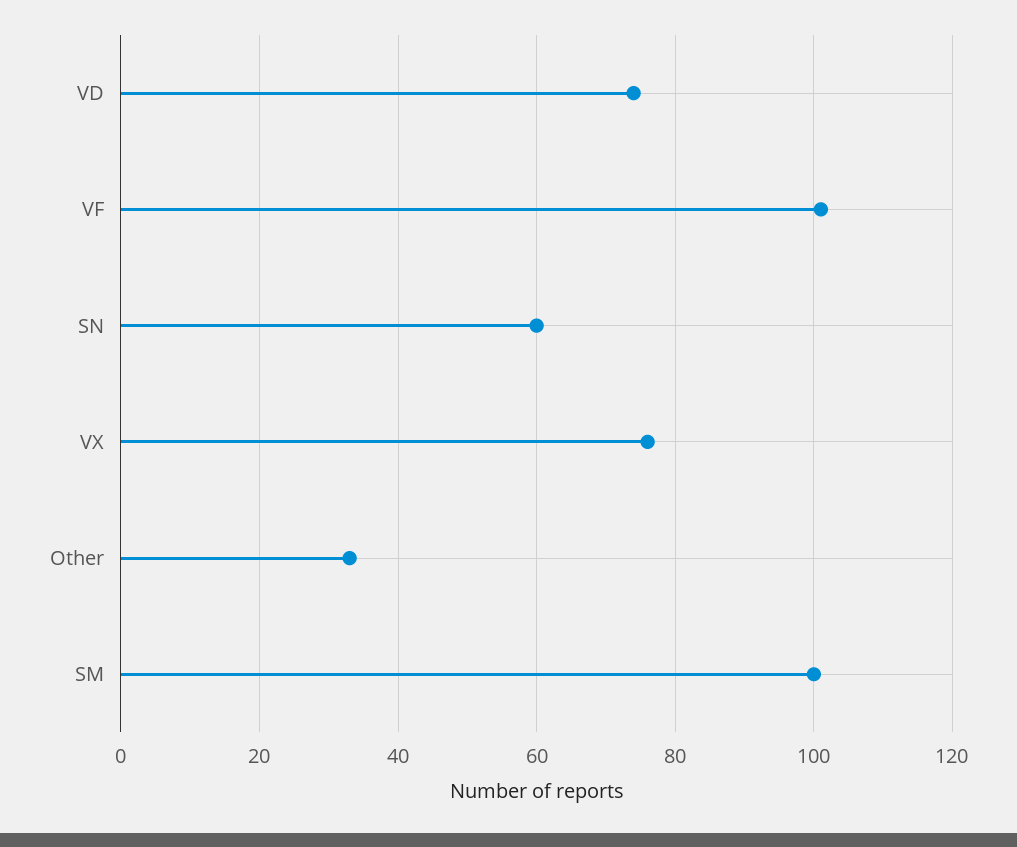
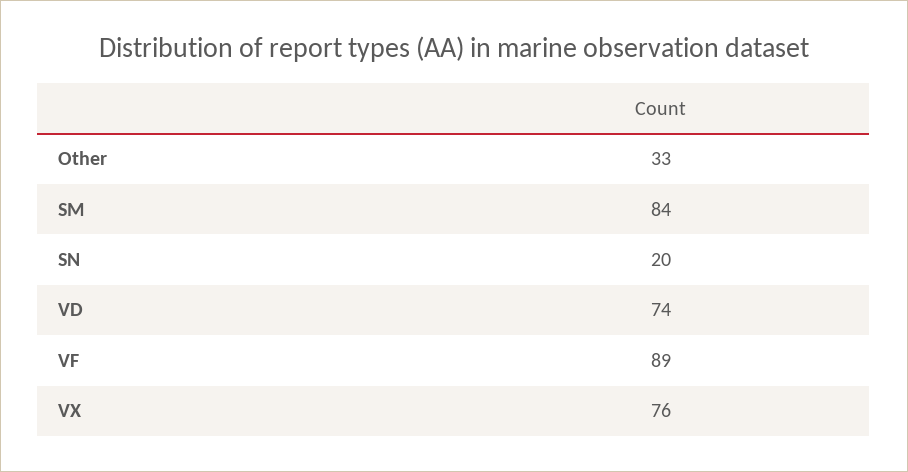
VF: 100 -> 89
SN: 60 -> 20
SM: 100 -> 84

